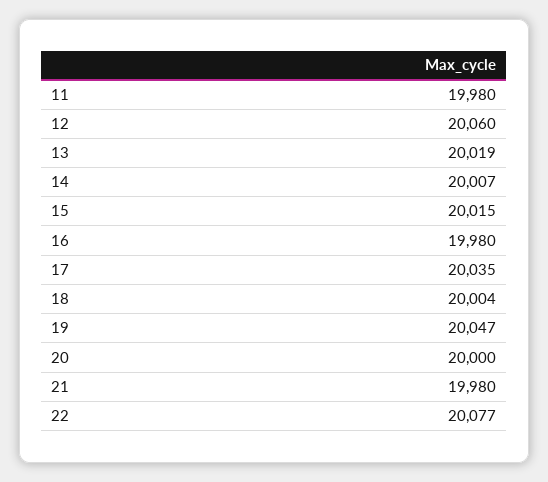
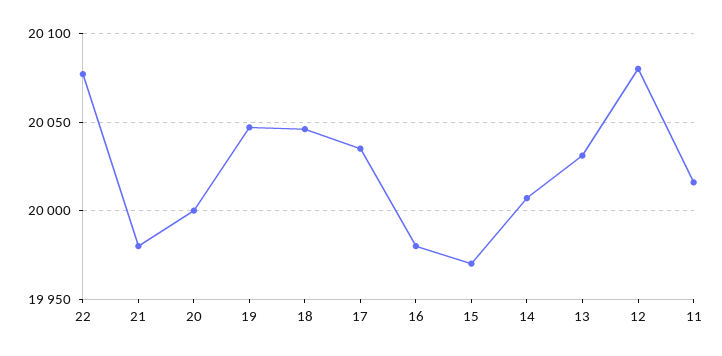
11: 19980 -> 20015
12: 20060 -> 20080
13: 20019 -> 20030
15: 20015 -> 19970
18: 20004 -> 20045

